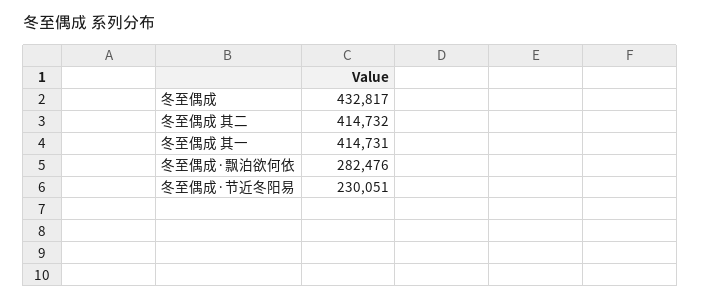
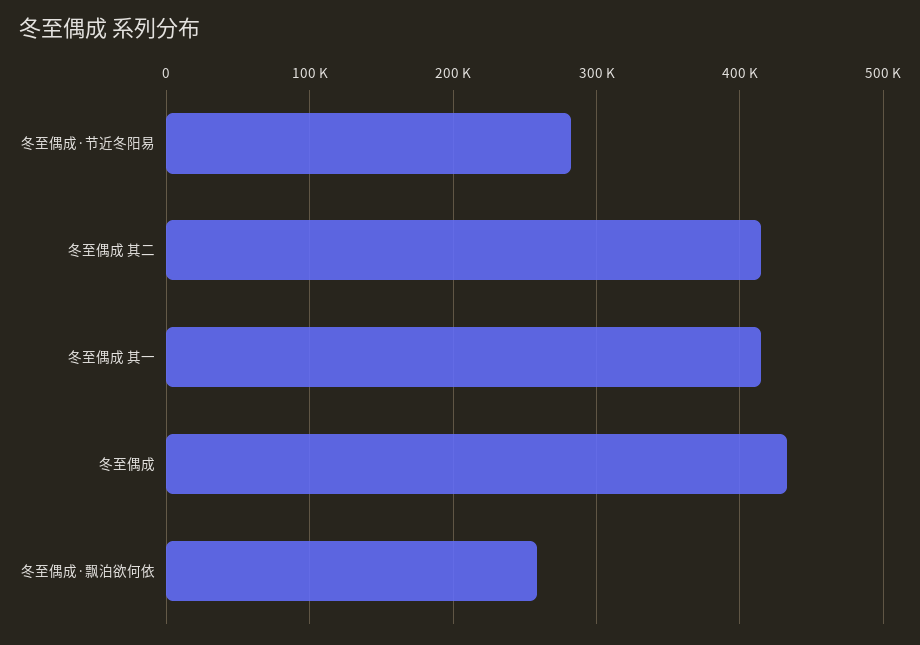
冬至偶成·飘泊欲何依: 282476 -> 260000
冬至偶成·节近冬阳易: 230051 -> 280000

